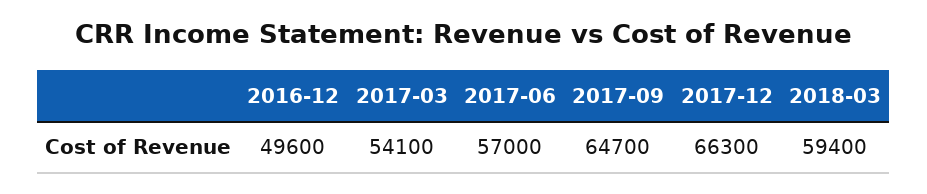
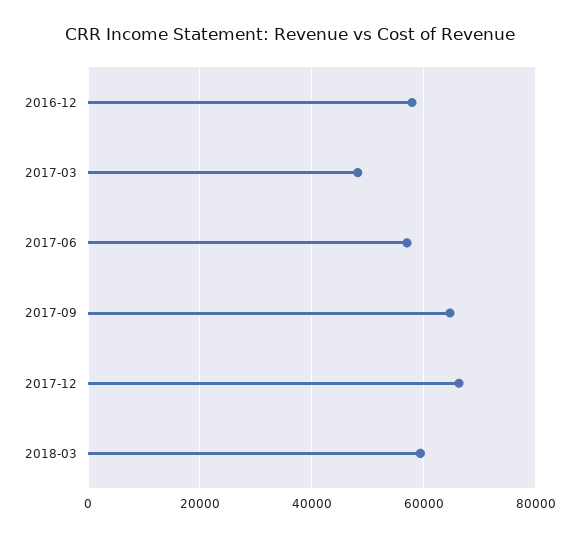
2016-12: 49600 -> 58000
2017-03: 54100 -> 48000

